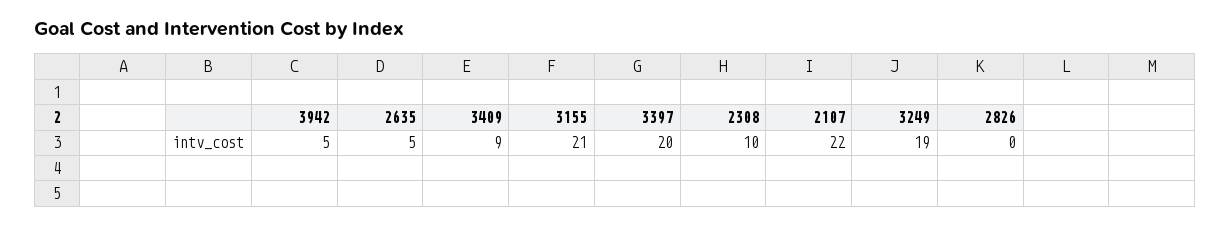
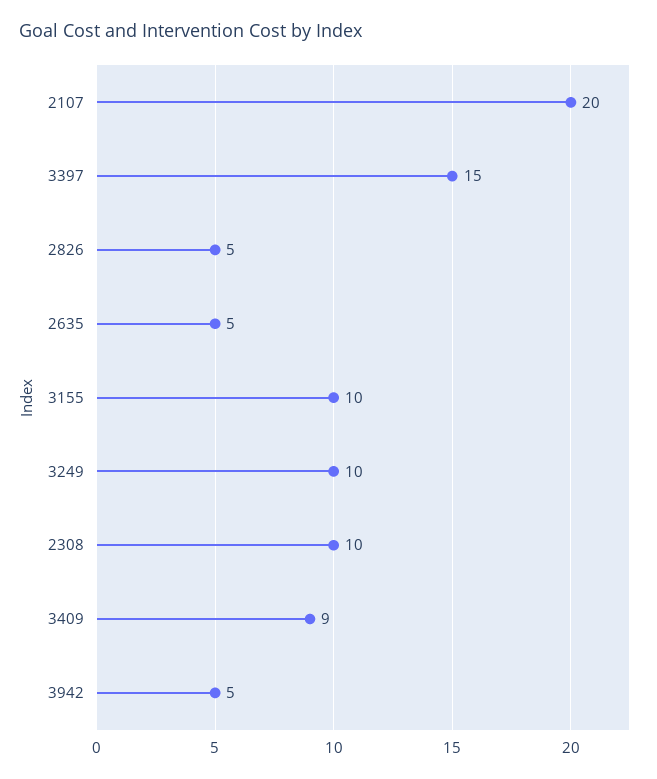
3155: 21 -> 10
3397: 20 -> 15
2107: 22 -> 20
3249: 19 -> 10
2826: 0 -> 5

